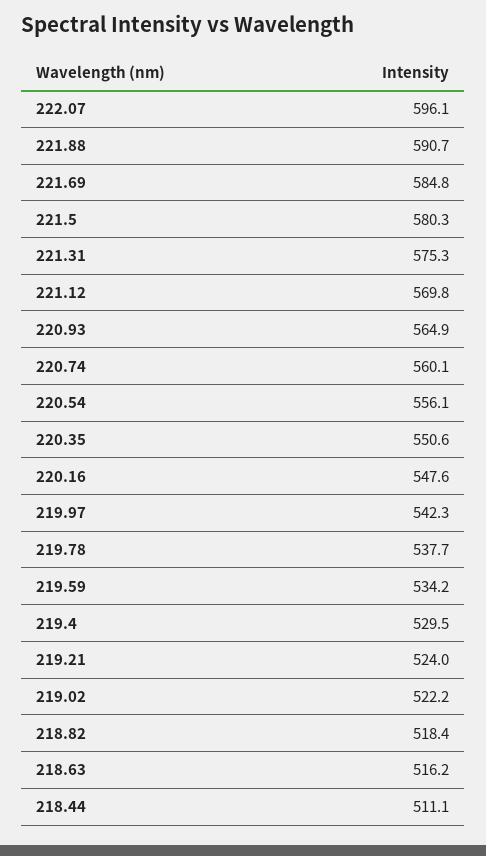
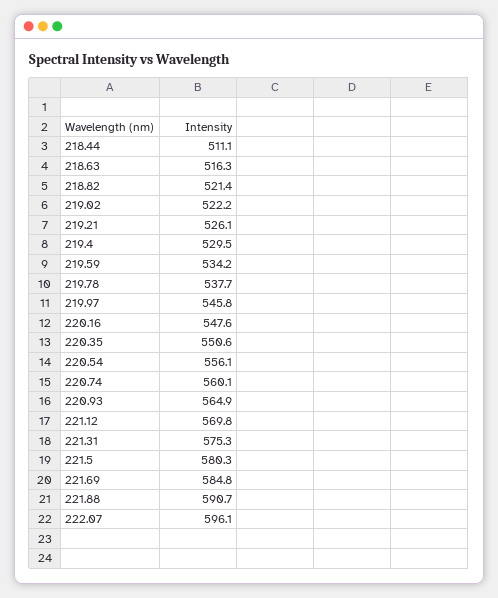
219.97: 542.3 -> 545.8
219.21: 524 -> 526.1
218.82: 518.4 -> 521.4
218.63: 516.2 -> 516.3

